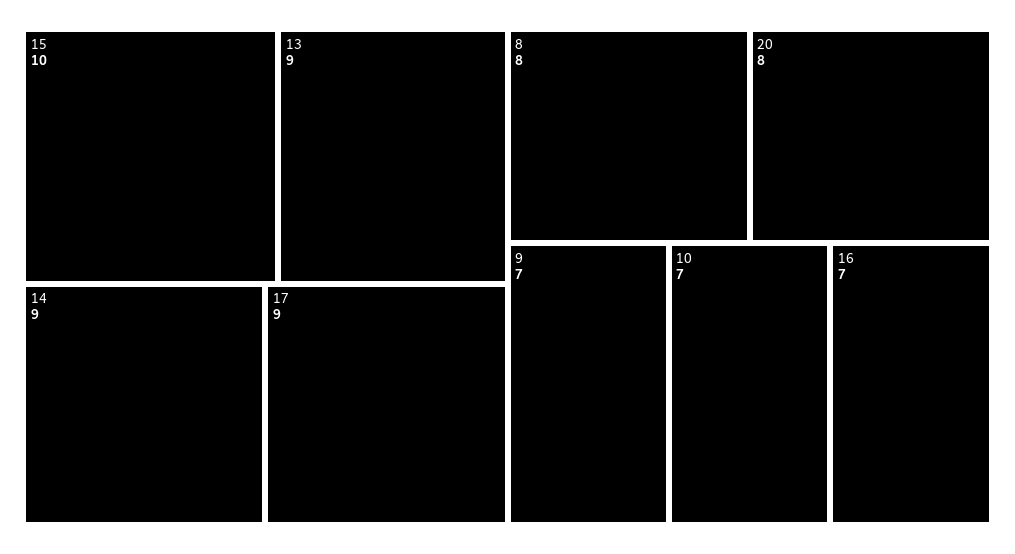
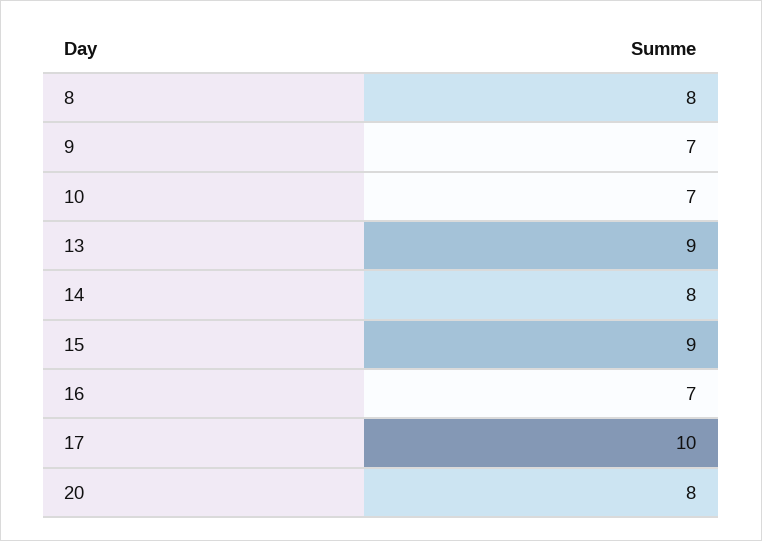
15: 10 -> 9
14: 9 -> 8
17: 9 -> 10

